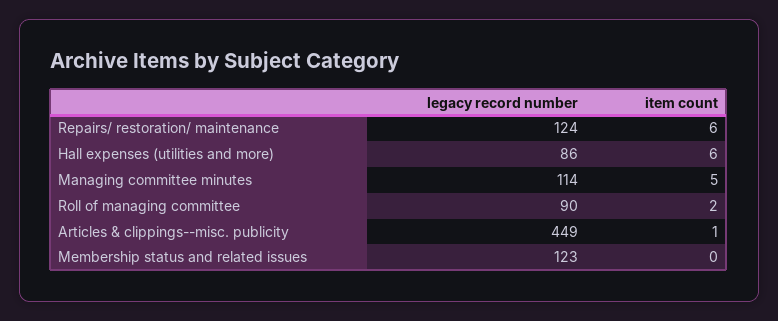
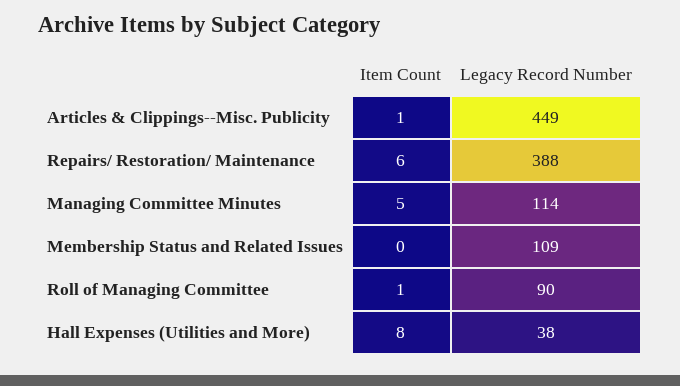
legacy record number, Repairs/ restoration/ maintenance: 124 -> 388
legacy record number, Hall expenses (utilities and more): 86 -> 38
item count, Hall expenses (utilities and more): 6 -> 8
item count, Roll of managing committee: 2 -> 1
legacy record number, Membership status and related issues: 123 -> 109

